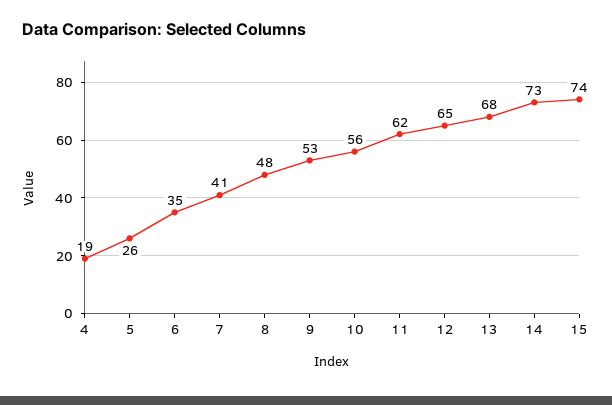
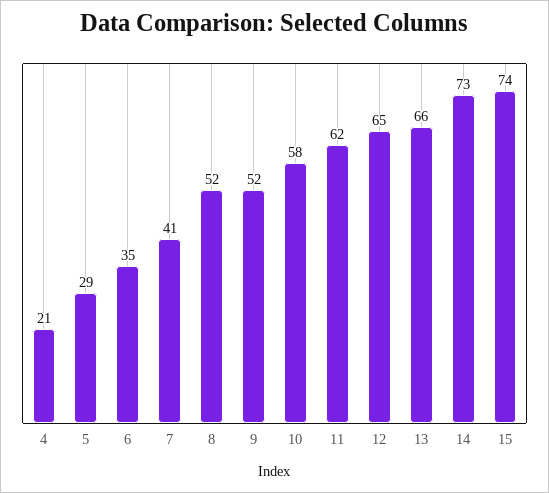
4: 19 -> 21
5: 26 -> 29
8: 48 -> 52
9: 53 -> 52
10: 56 -> 58
13: 68 -> 66

